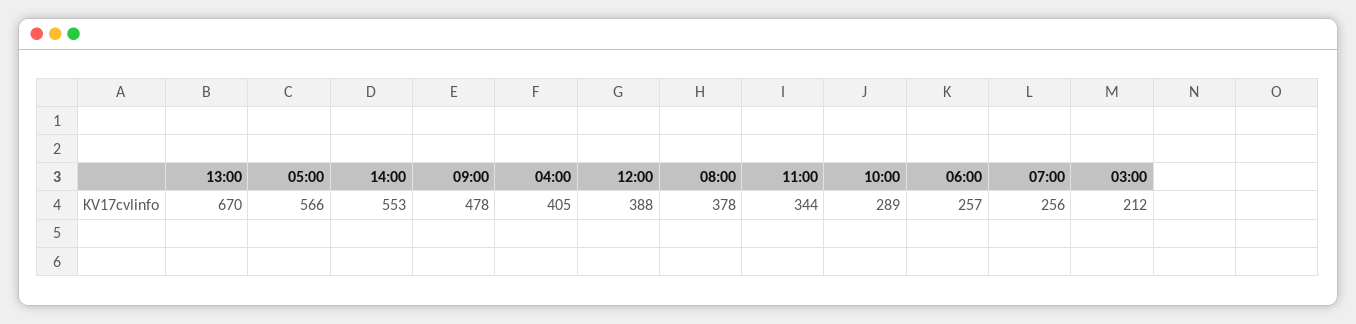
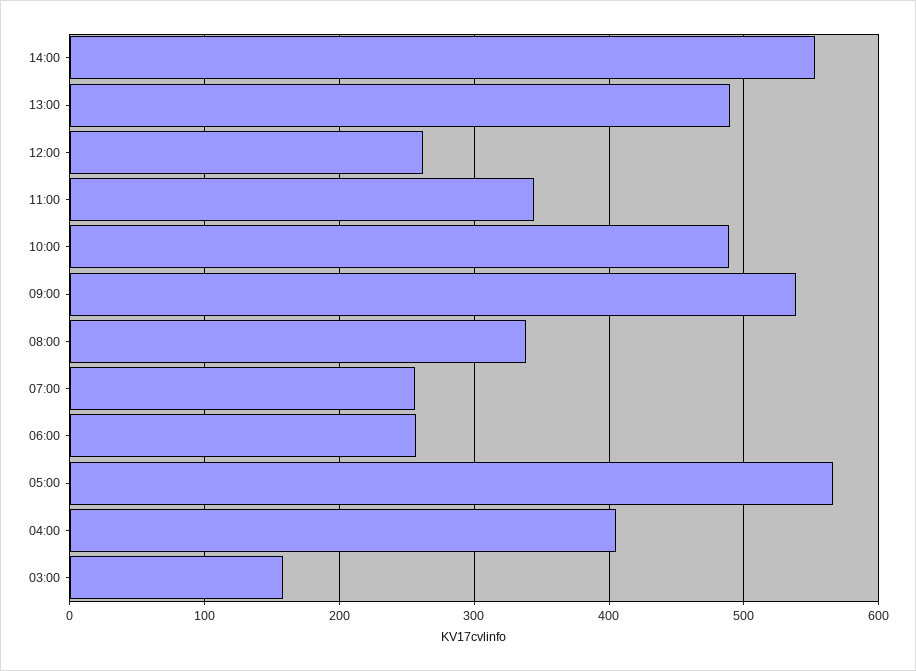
13:00: 670 -> 490
09:00: 478 -> 540
12:00: 388 -> 260
08:00: 378 -> 340
10:00: 289 -> 490
03:00: 212 -> 160

